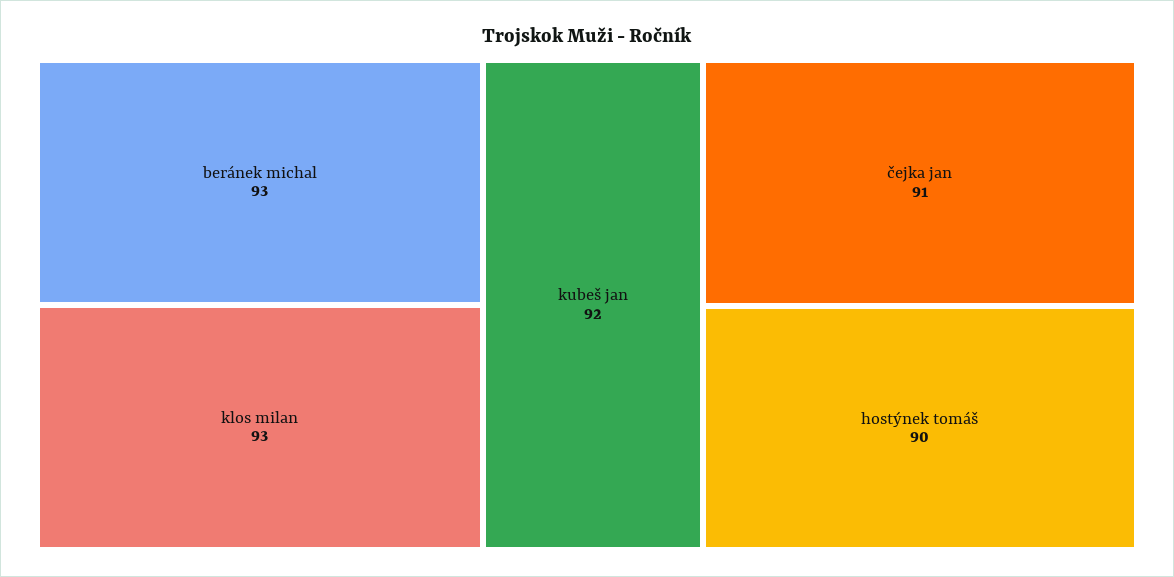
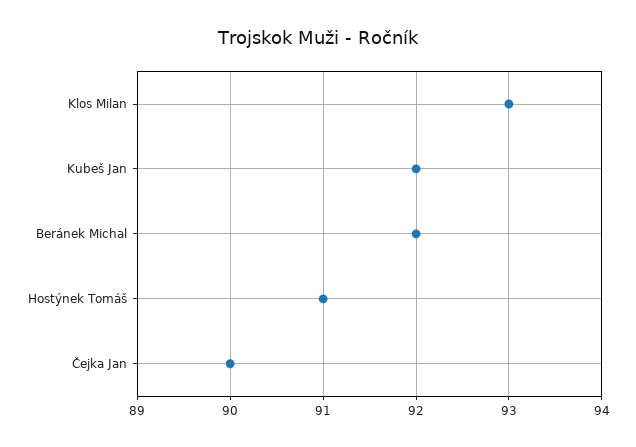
beránek michal: 93 -> 92
čejka jan: 91 -> 90
hostýnek tomáš: 90 -> 91

